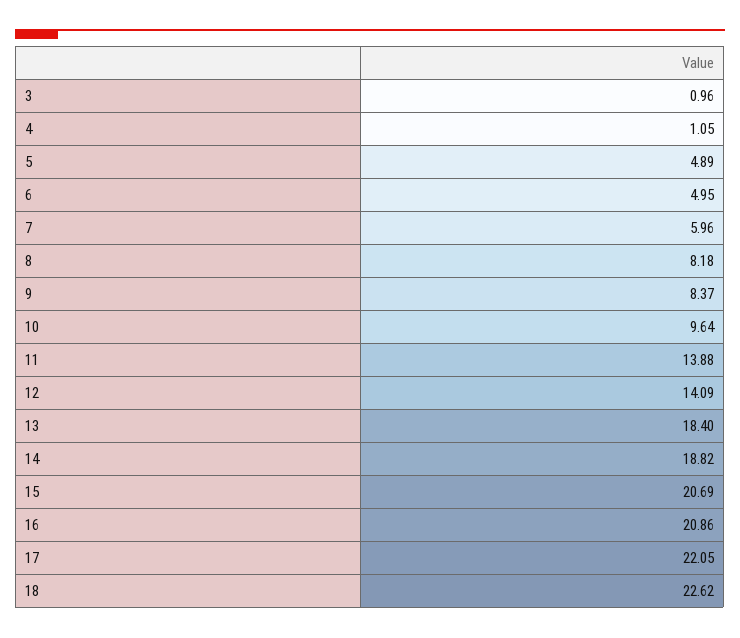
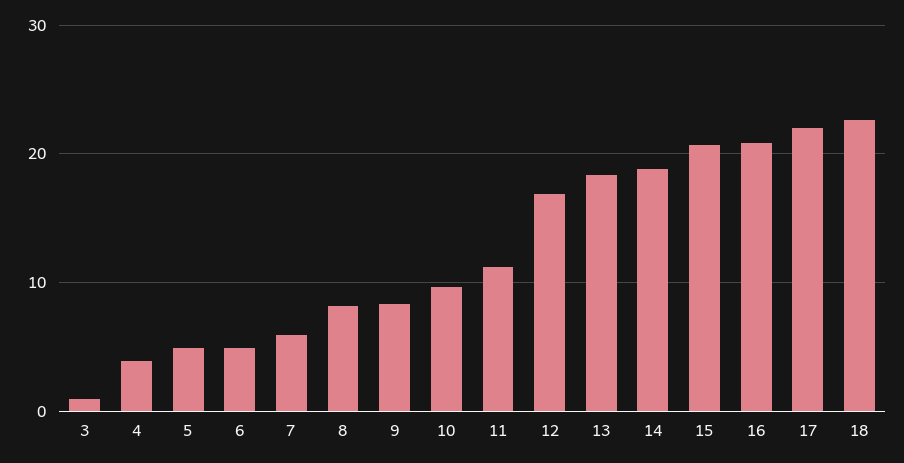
4: 1.05 -> 4
11: 13.88 -> 11
12: 14.09 -> 17

